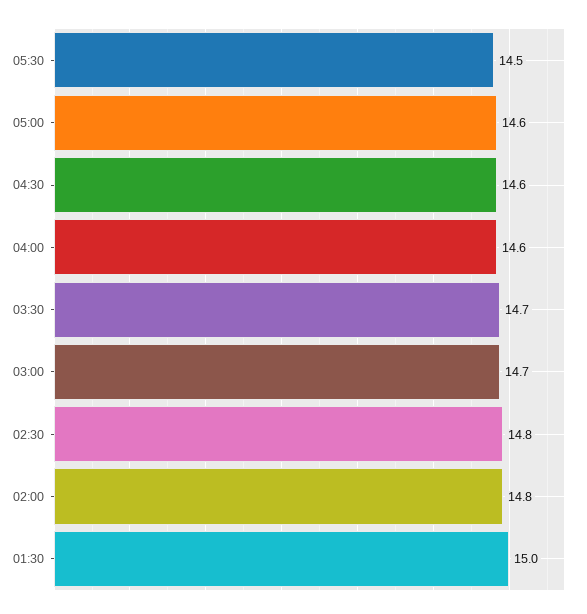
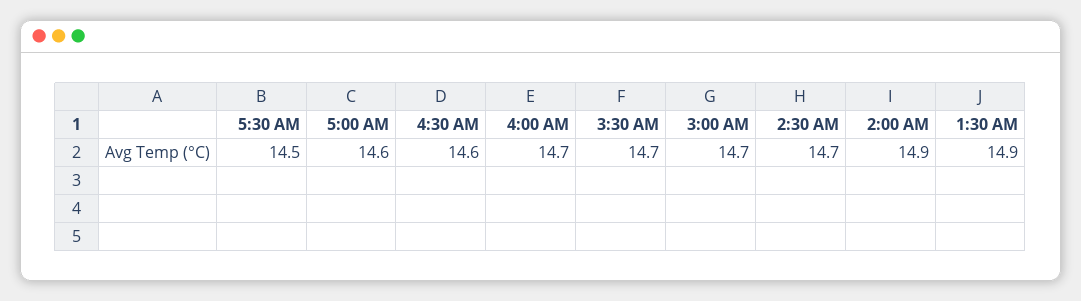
04:00: 14.6 -> 14.7
02:30: 14.8 -> 14.7
02:00: 14.8 -> 14.9
01:30: 15 -> 14.9

